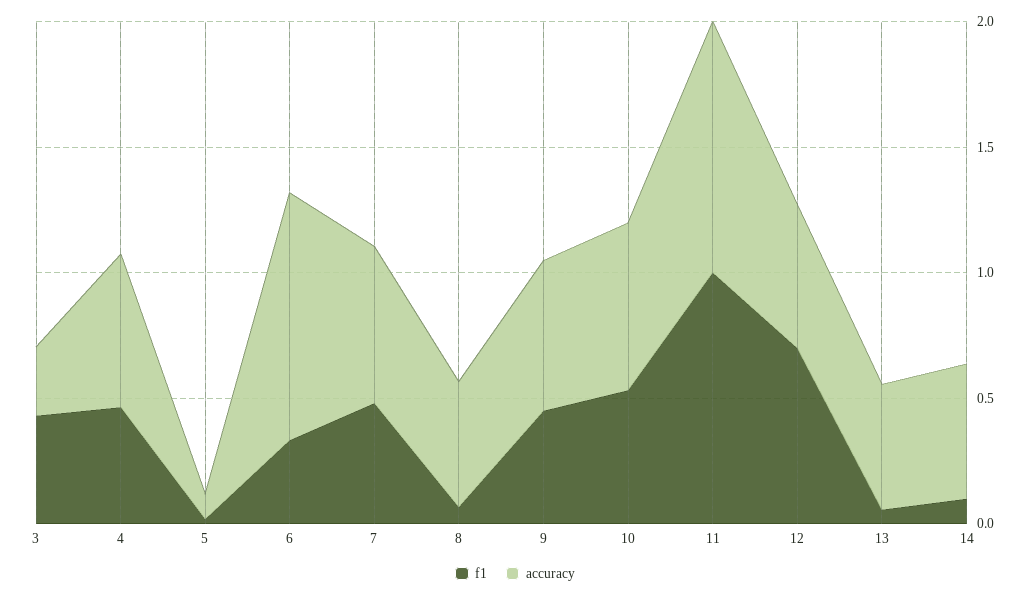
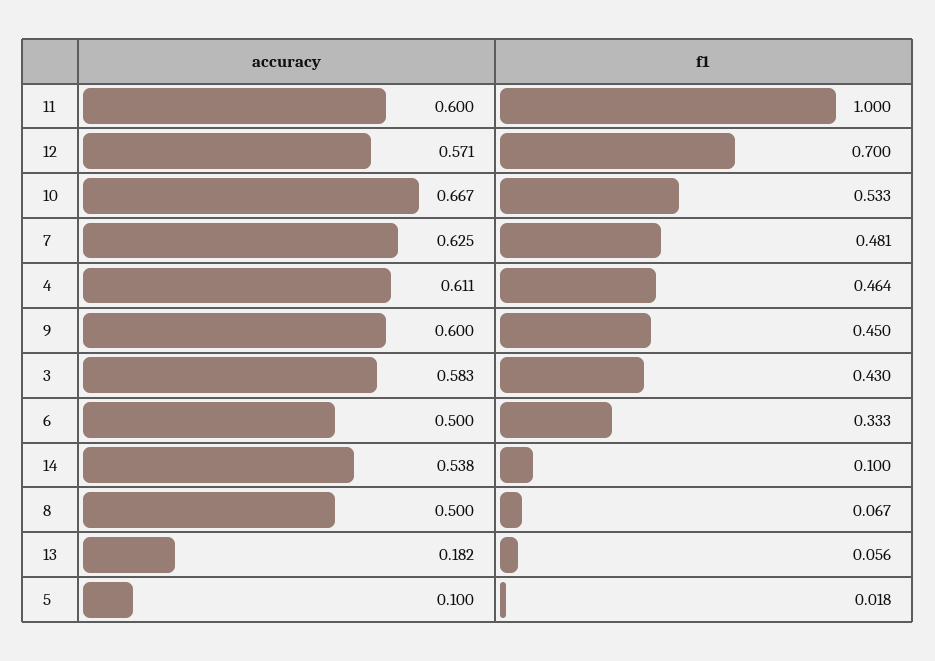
accuracy, 3: 0.3 -> 0.583
accuracy, 6: 1 -> 0.5
accuracy, 11: 1 -> 0.6
accuracy, 13: 0.5 -> 0.182

